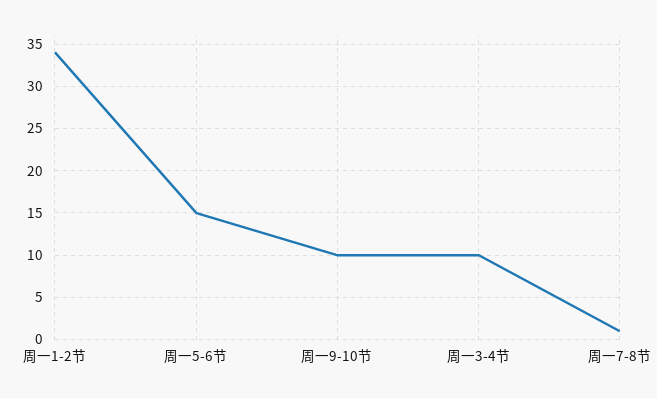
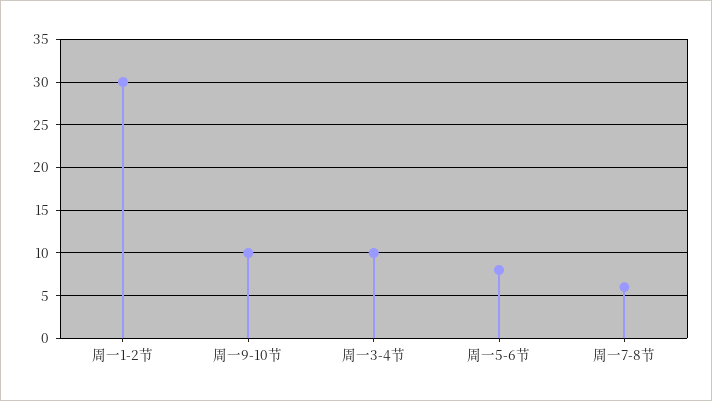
周一1-2节: 34 -> 30
周一5-6节: 15 -> 8
周一7-8节: 1 -> 6

